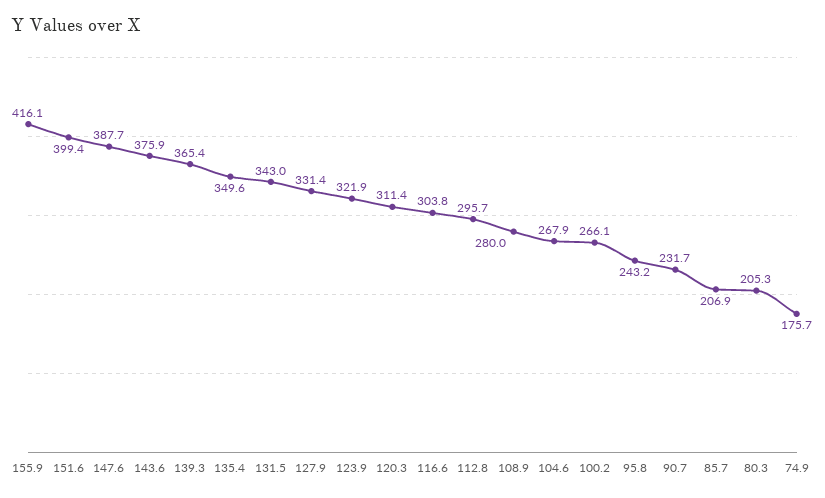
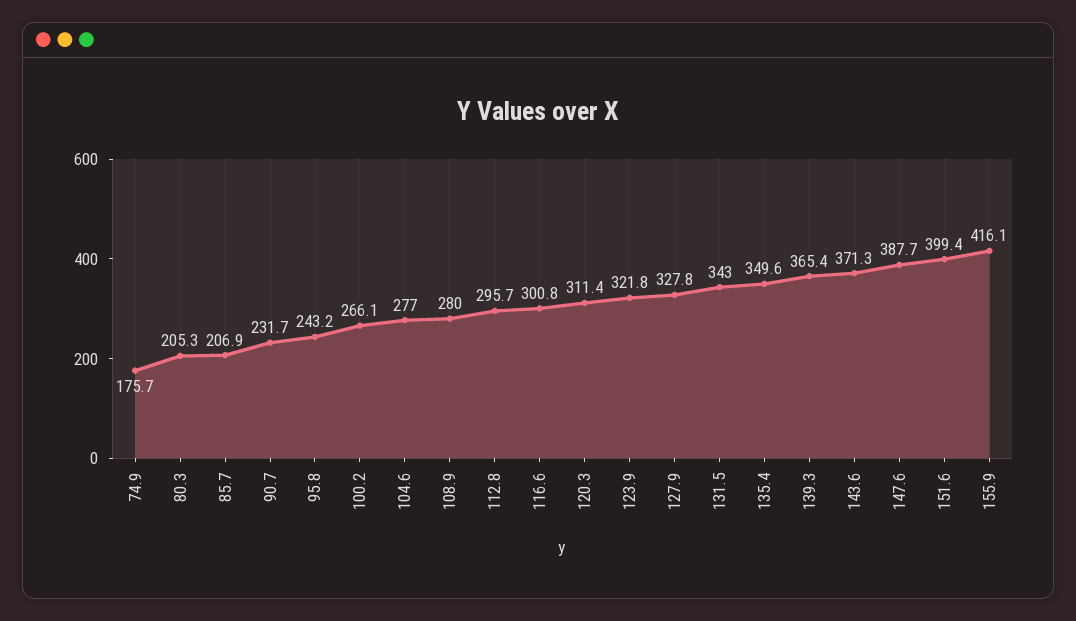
143.6: 375.9 -> 371.3
127.9: 331.4 -> 327.8
123.9: 321.9 -> 321.8
116.6: 303.8 -> 300.8
104.6: 267.9 -> 277

